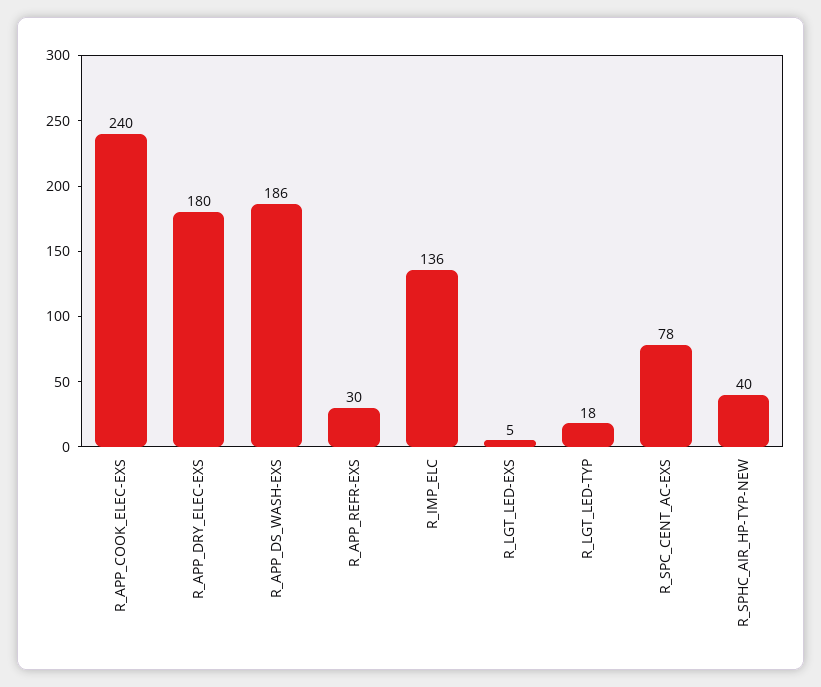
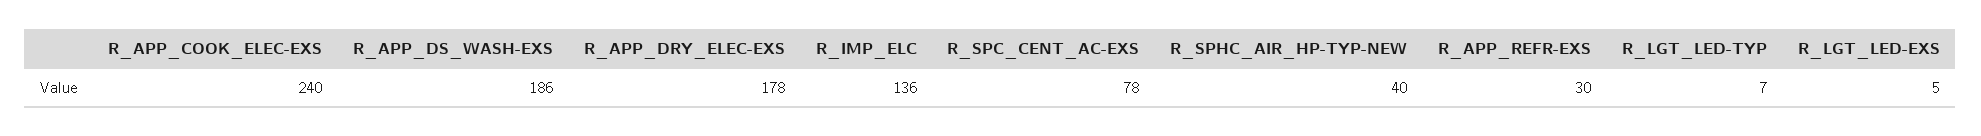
R_APP_DRY_ELEC-EXS: 180 -> 178
R_LGT_LED-TYP: 18 -> 7

